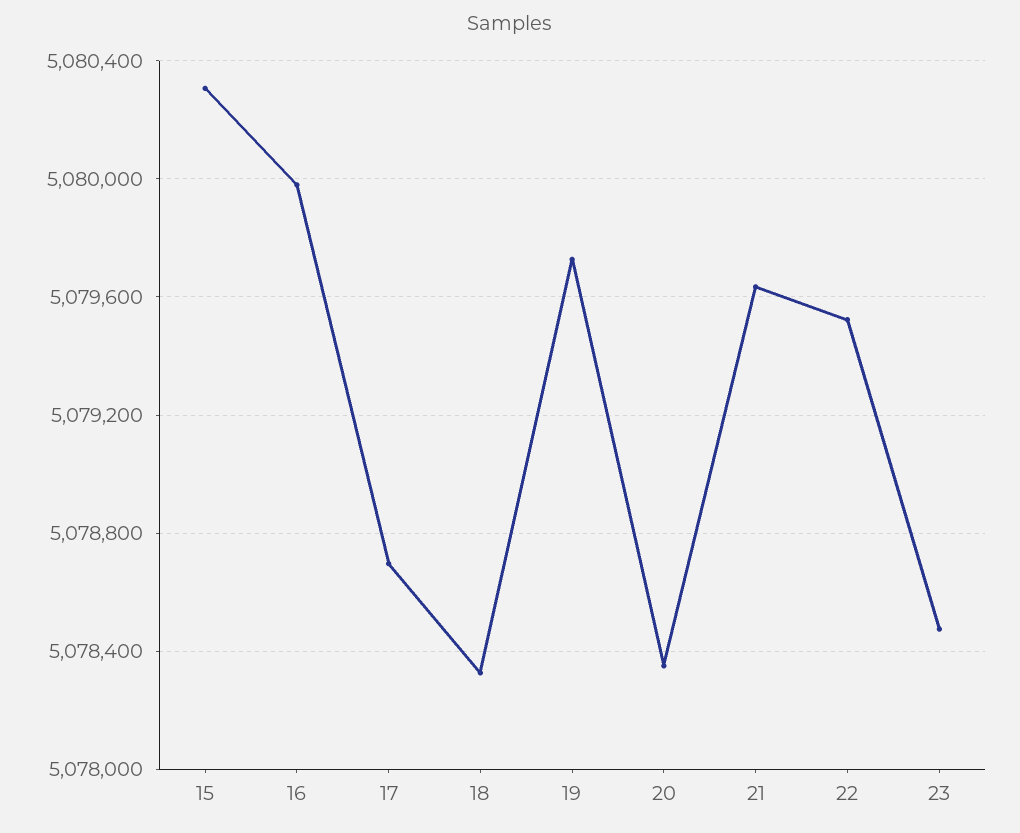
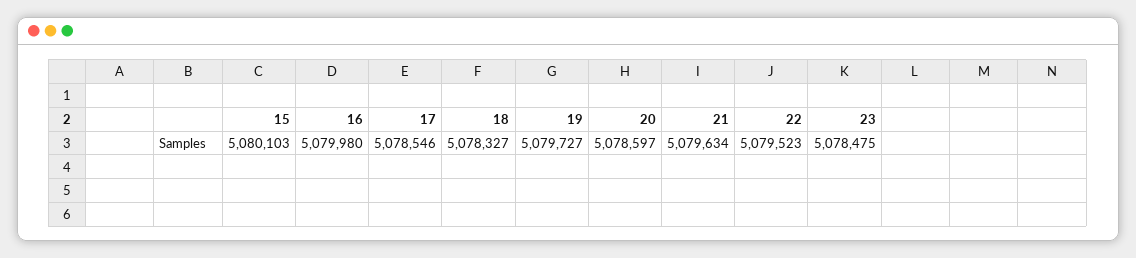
15: 5080300 -> 5080103
17: 5078700 -> 5078546
20: 5078350 -> 5078597

